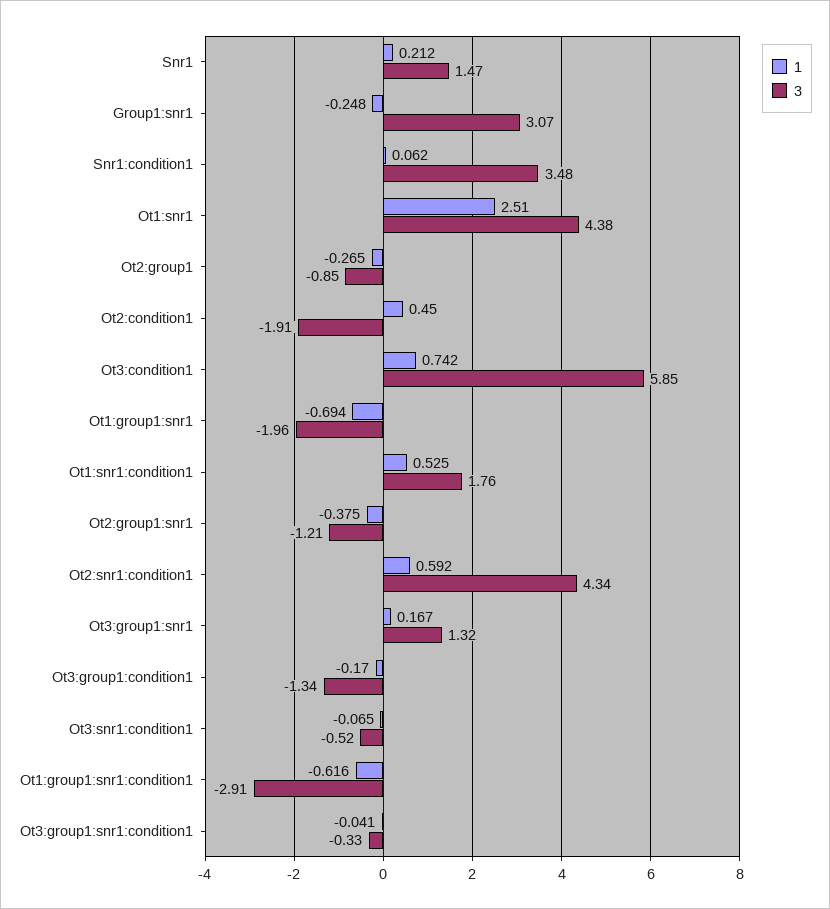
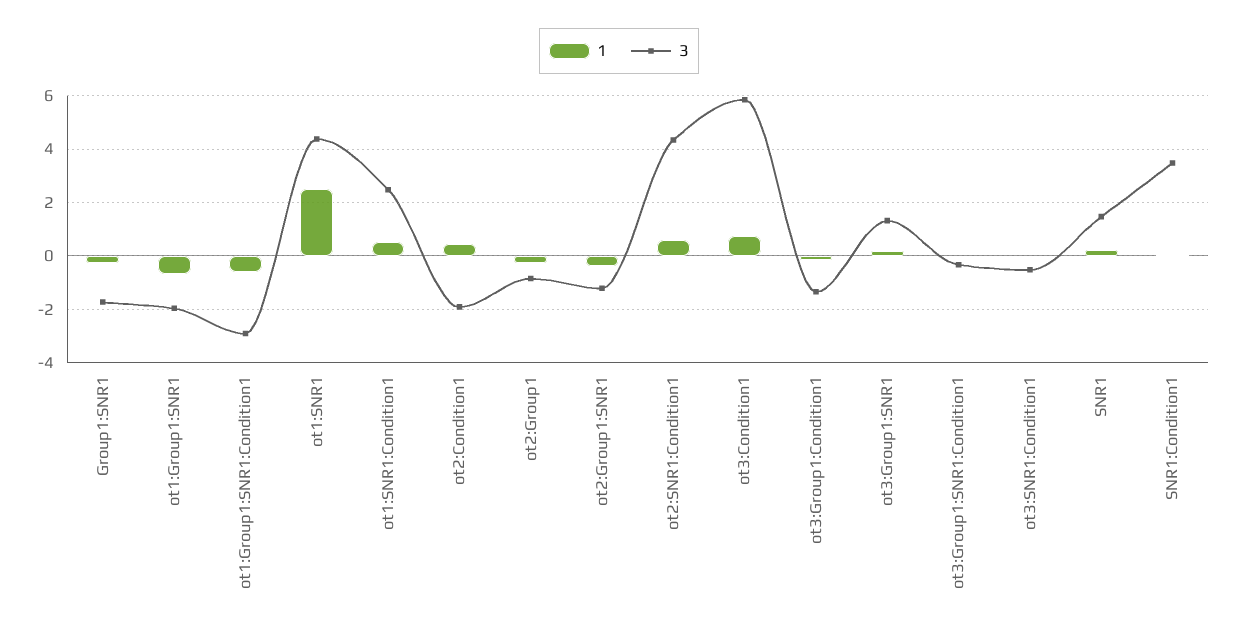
3, Group1:snr1: 3.07 -> -1.75
3, Ot1:snr1:condition1: 1.76 -> 2.5

